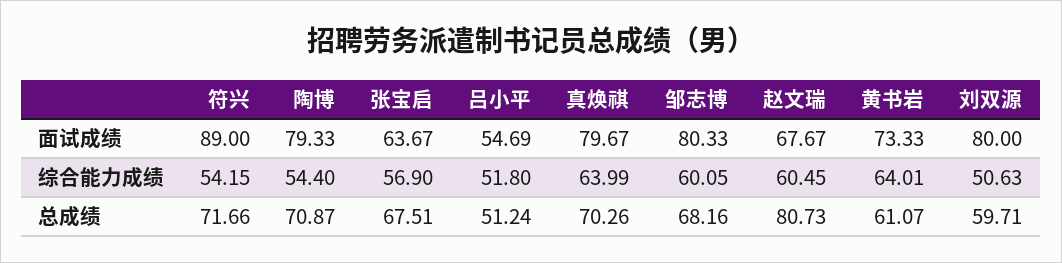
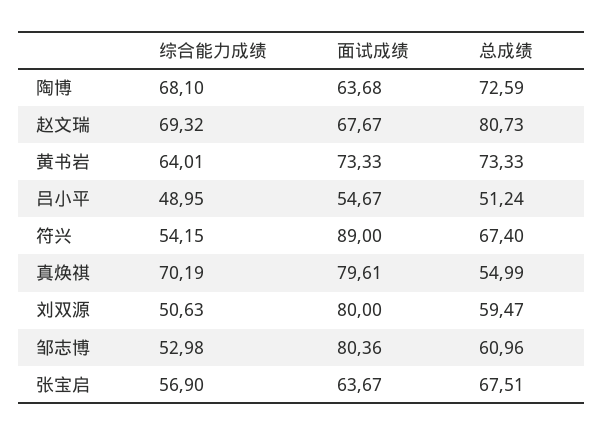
陶博, 面试成绩: 79.33 -> 63.68
吕小平, 面试成绩: 54.69 -> 54.67
真焕祺, 面试成绩: 79.67 -> 79.61
邹志博, 面试成绩: 80.33 -> 80.36
陶博, 综合能力成绩: 54.4 -> 68.1
吕小平, 综合能力成绩: 51.8 -> 48.95
真焕祺, 综合能力成绩: 63.99 -> 70.19
邹志博, 综合能力成绩: 60.05 -> 52.98
赵文瑞, 综合能力成绩: 60.45 -> 69.32
符兴, 总成绩: 71.66 -> 67.4
陶博, 总成绩: 70.87 -> 72.59
真焕祺, 总成绩: 70.26 -> 54.99
邹志博, 总成绩: 68.16 -> 60.96
黄书岩, 总成绩: 61.07 -> 73.33
刘双源, 总成绩: 59.71 -> 59.47

